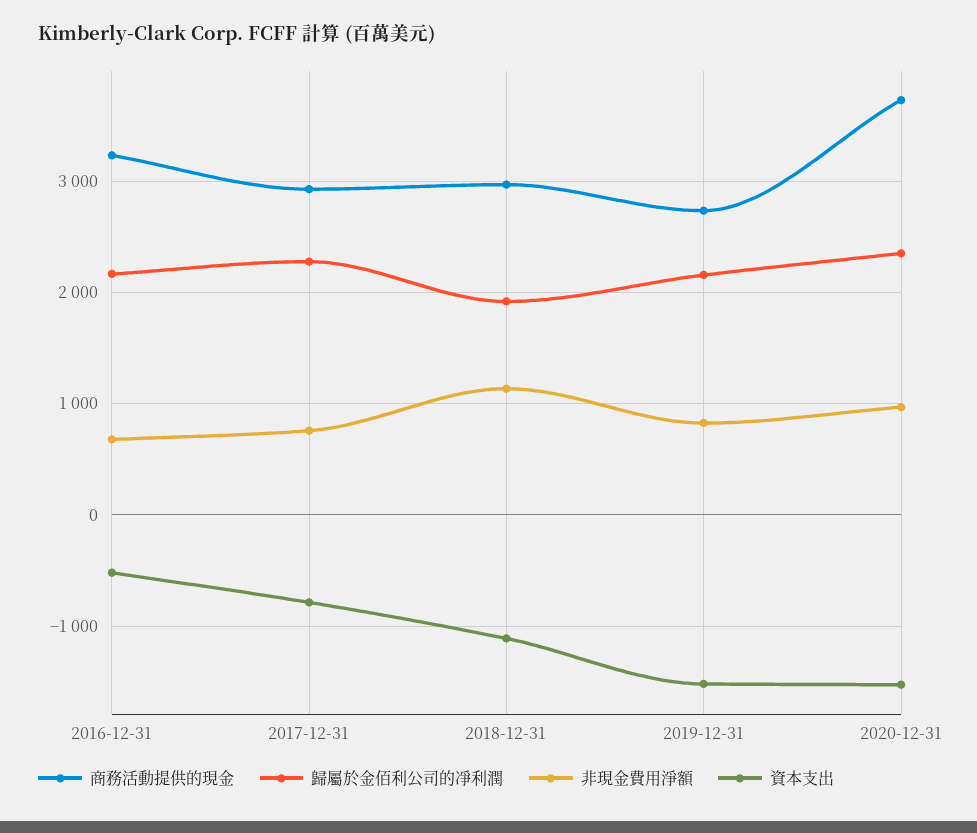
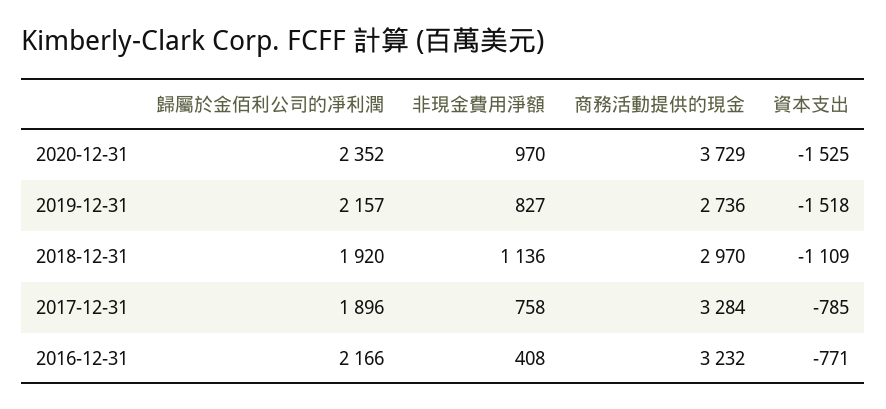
非現金費用淨額, 2016-12-31: 700 -> 408
資本支出, 2016-12-31: -500 -> -771
商務活動提供的現金, 2017-12-31: 2900 -> 3284
歸屬於金佰利公司的凈利潤, 2017-12-31: 2300 -> 1896

